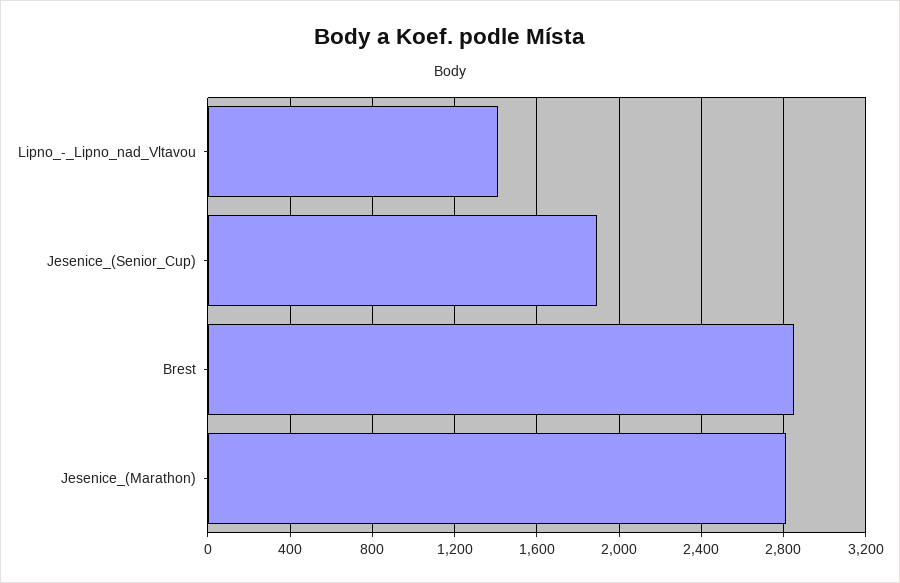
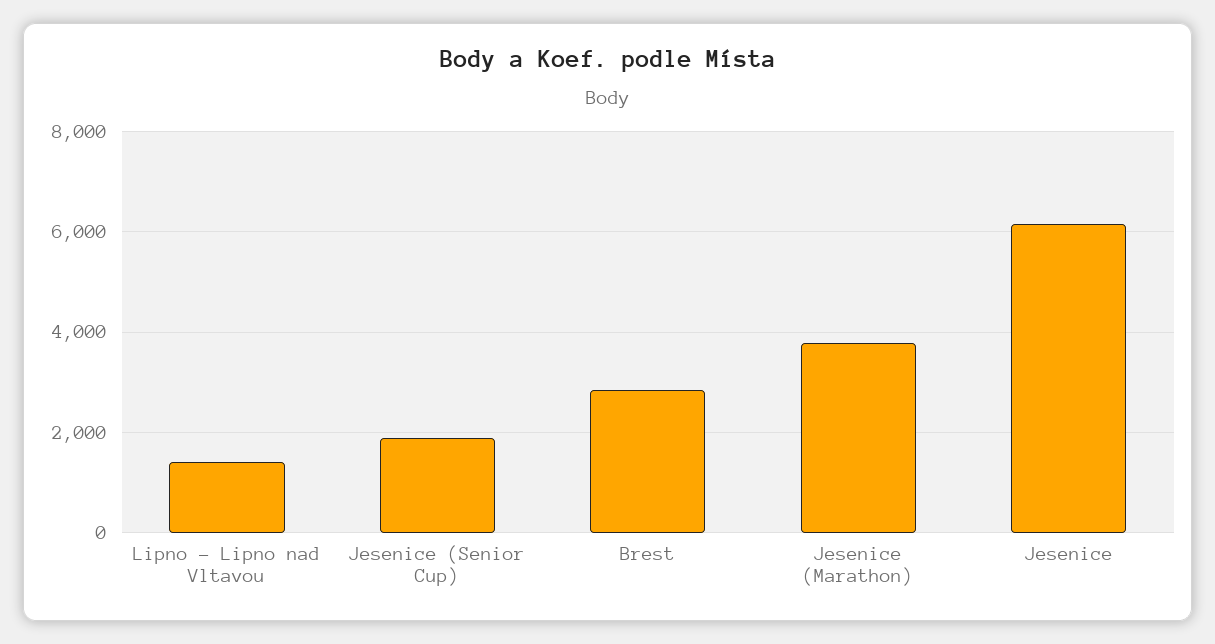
Jesenice_(Marathon): 2800 -> 3800
Jesenice: none -> 6200

